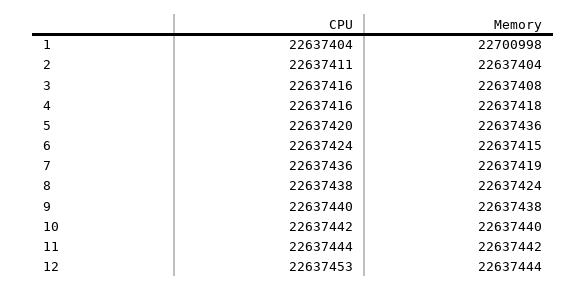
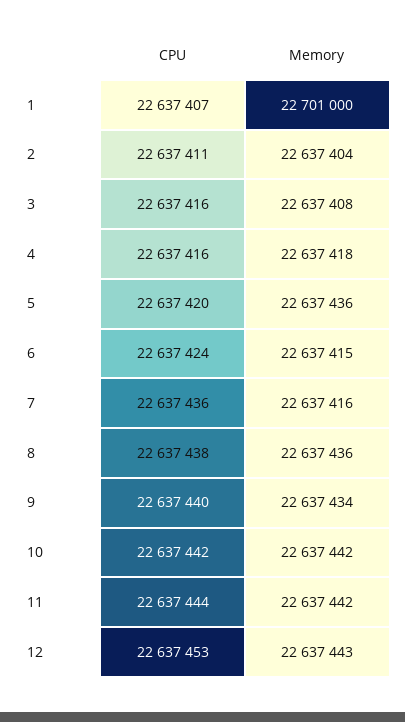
CPU, 1: 22637404 -> 22637407
Memory, 1: 22700998 -> 22701000
Memory, 7: 22637419 -> 22637416
Memory, 8: 22637424 -> 22637436
Memory, 9: 22637438 -> 22637434
Memory, 10: 22637440 -> 22637442
Memory, 12: 22637444 -> 22637443

